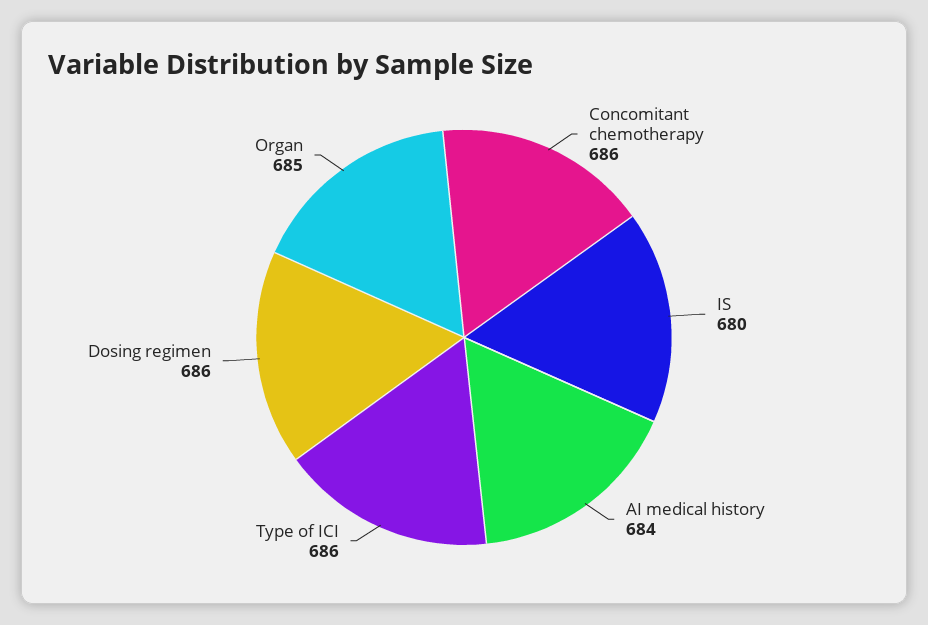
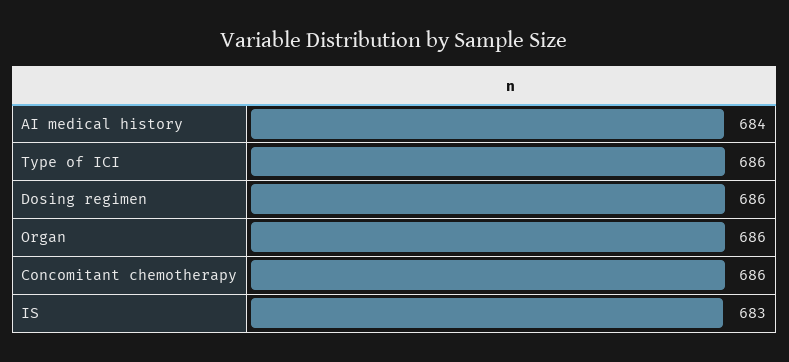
IS: 680 -> 683
Organ: 685 -> 686

